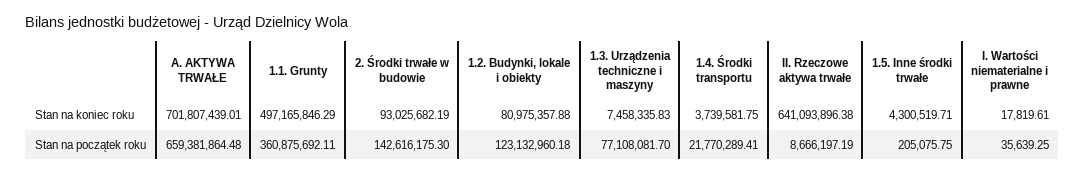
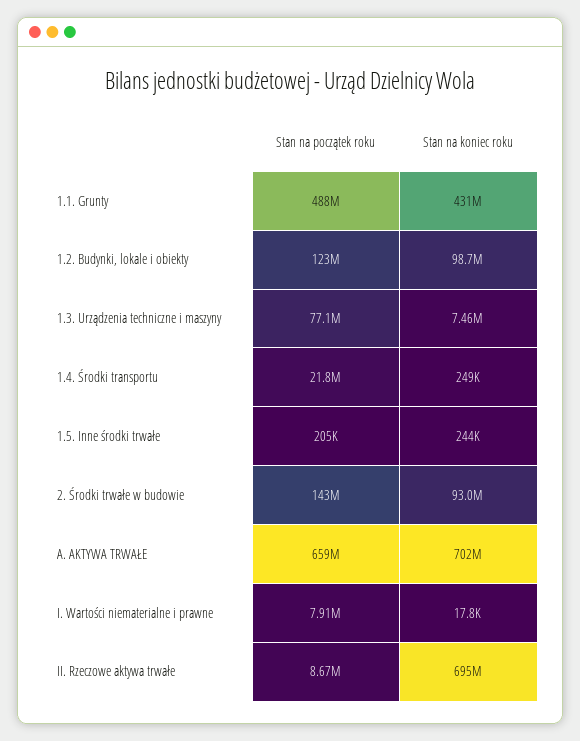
1.1. Grunty, Stan na koniec roku: 497165846.29 -> 431000000
1.2. Budynki, lokale i obiekty, Stan na koniec roku: 80975357.88 -> 98700000
1.4. Środki transportu, Stan na koniec roku: 3739581.75 -> 249000
II. Rzeczowe aktywa trwałe, Stan na koniec roku: 641093896.38 -> 695000000
1.5. Inne środki trwałe, Stan na koniec roku: 4300519.71 -> 244000
1.1. Grunty, Stan na początek roku: 360875692.11 -> 488000000
I. Wartości niematerialne i prawne, Stan na początek roku: 35639.25 -> 7910000

